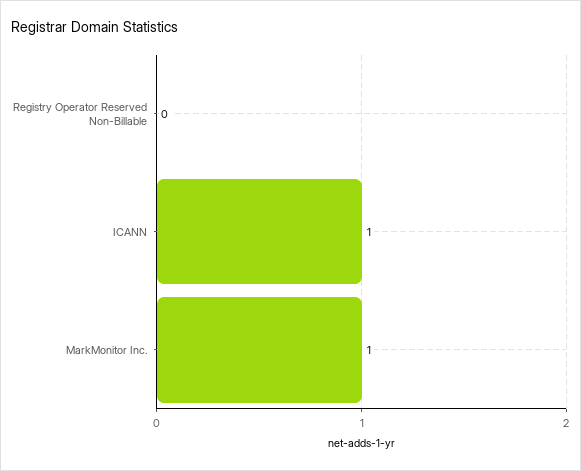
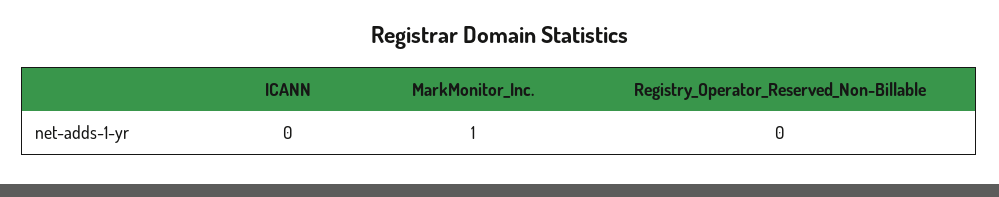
ICANN: 1 -> 0

